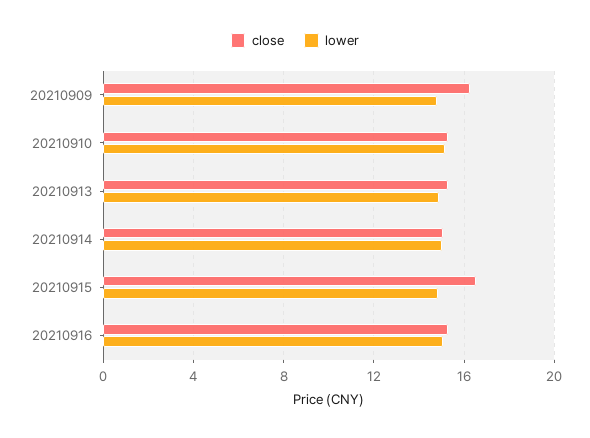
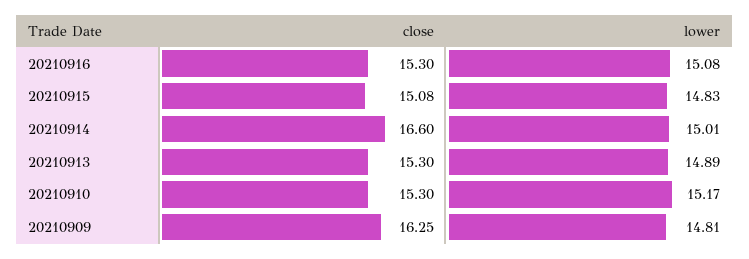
close, 20210914: 15 -> 16.6
close, 20210915: 16.5 -> 15.08

